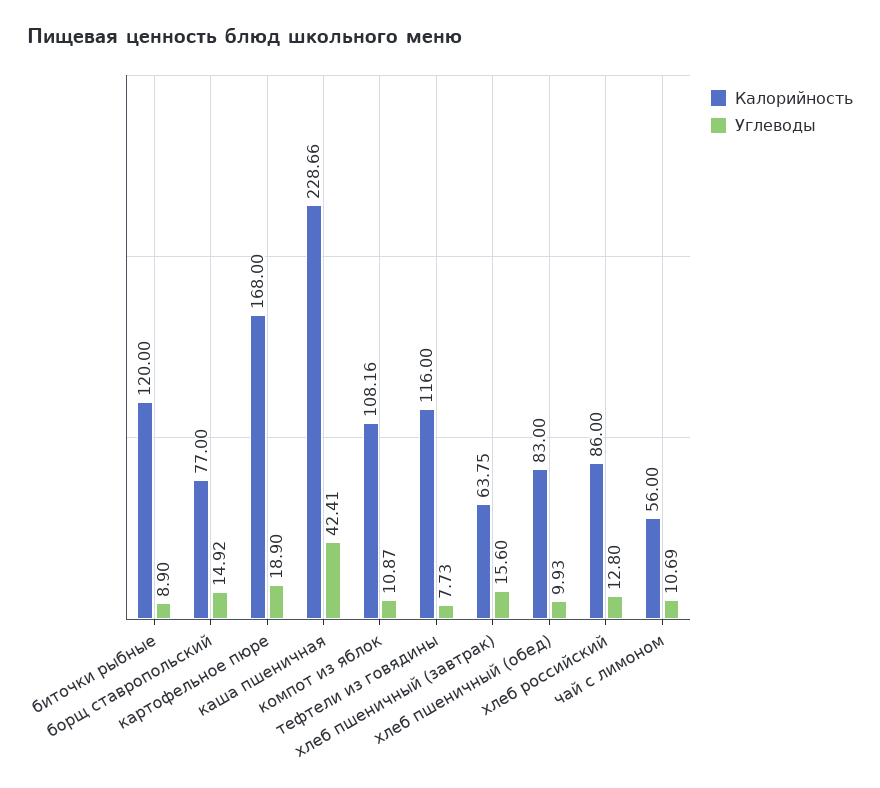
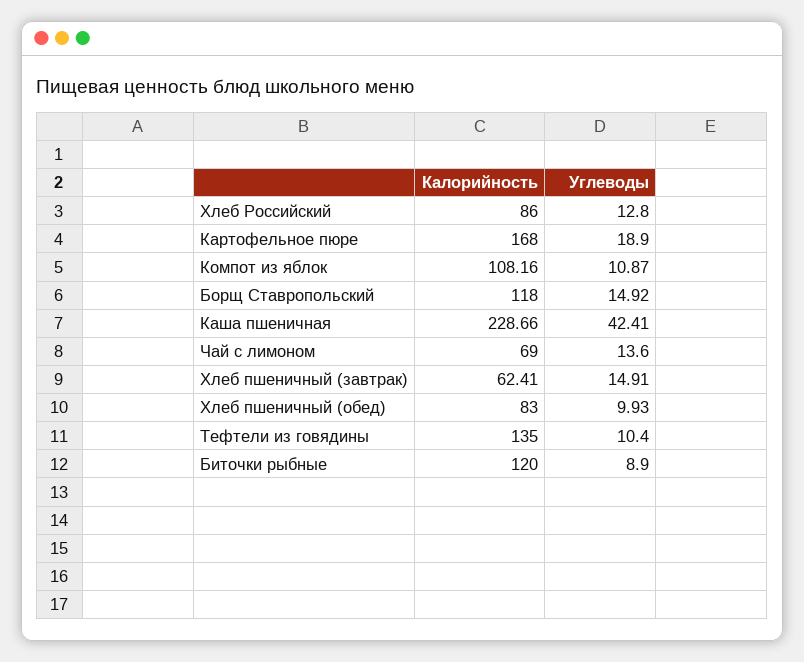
Калорийность, борщ ставропольский: 77 -> 118
Калорийность, тефтели из говядины: 116 -> 135
Углеводы, тефтели из говядины: 7.73 -> 10.4
Калорийность, хлеб пшеничный (завтрак): 63.75 -> 62.41
Углеводы, хлеб пшеничный (завтрак): 15.6 -> 14.91
Калорийность, чай с лимоном: 56 -> 69
Углеводы, чай с лимоном: 10.69 -> 13.6

